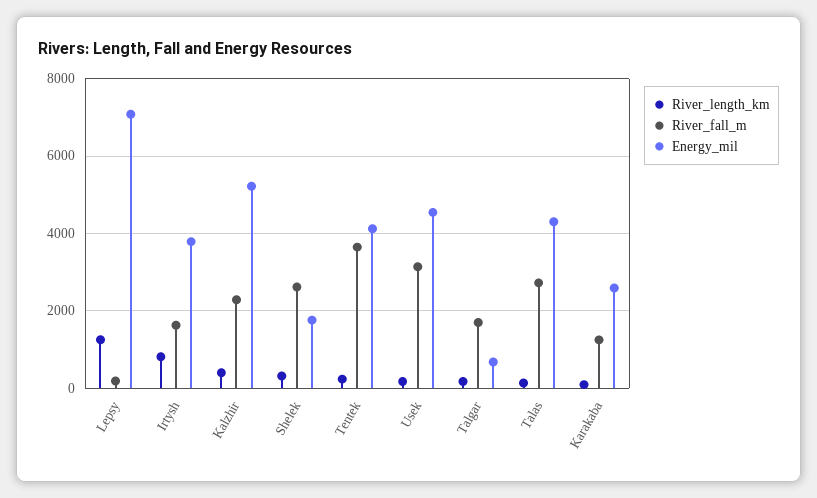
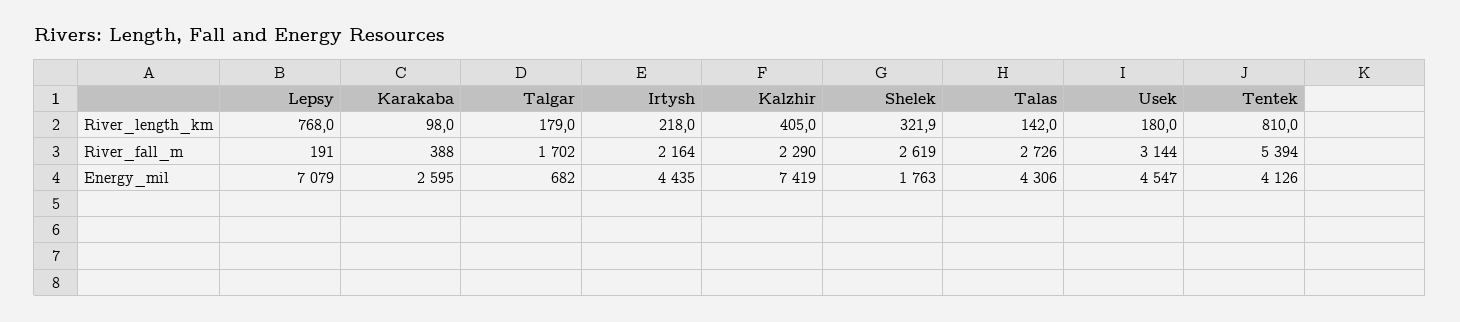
River_length_km, Lepsy: 1200 -> 768
River_length_km, Irtysh: 800 -> 218
River_fall_m, Irtysh: 1600 -> 2164
Energy_mil, Irtysh: 3800 -> 4435
Energy_mil, Kalzhir: 5200 -> 7419
River_length_km, Tentek: 200 -> 810
River_fall_m, Tentek: 3600 -> 5394
River_fall_m, Karakaba: 1200 -> 388

